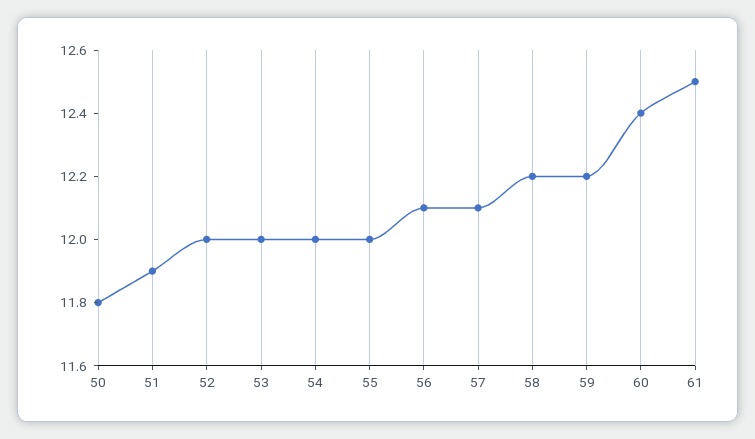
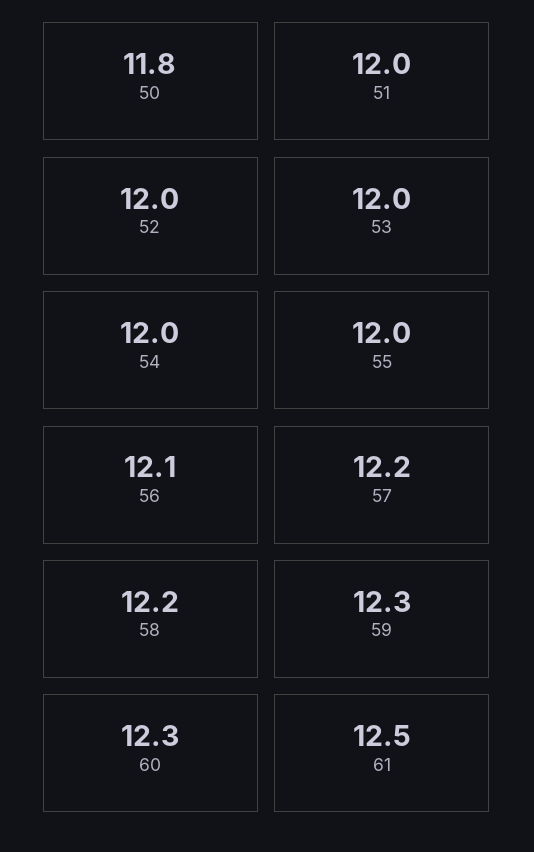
51: 11.9 -> 12
57: 12.1 -> 12.2
59: 12.2 -> 12.3
60: 12.4 -> 12.3

